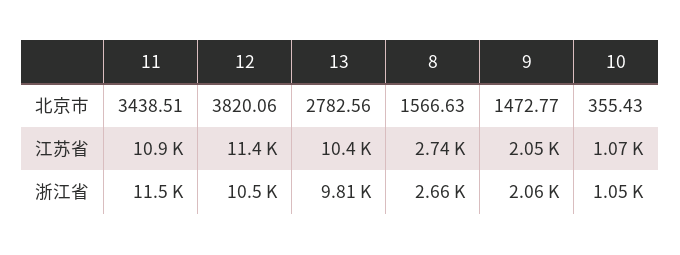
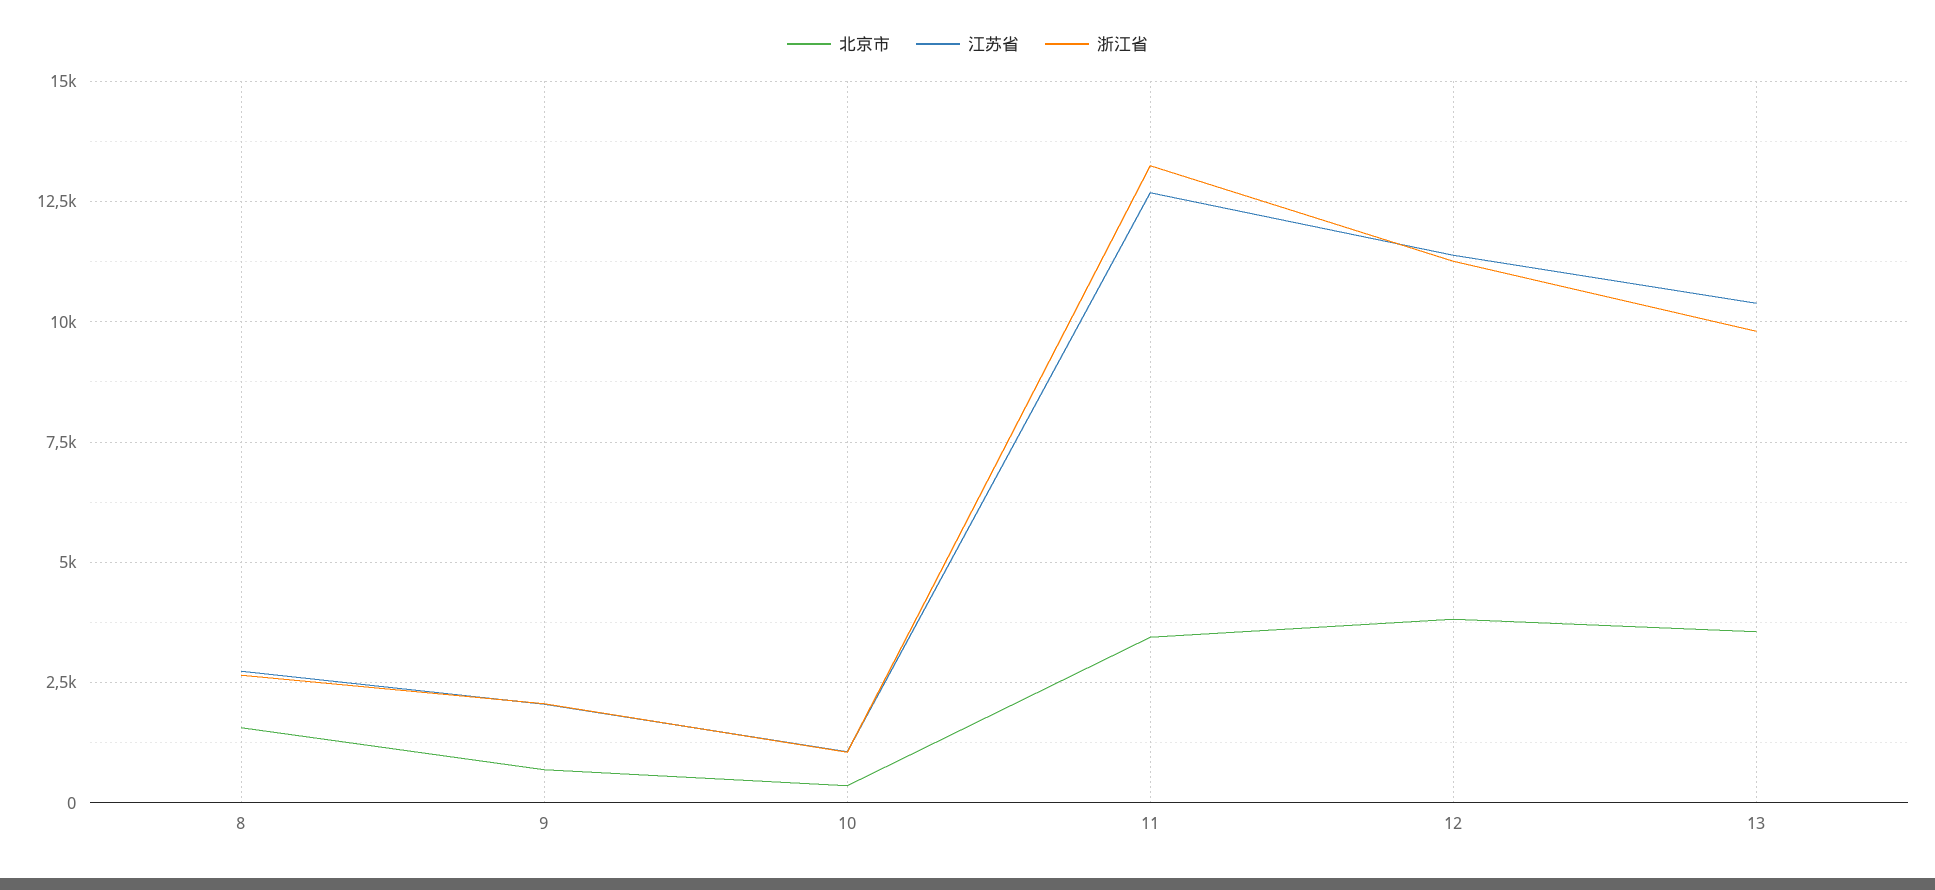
北京市, 13: 2782.56 -> 3500
北京市, 9: 1472.77 -> 750
江苏省, 11: 10900 -> 12750
浙江省, 11: 11500 -> 13250
浙江省, 12: 10500 -> 11250

